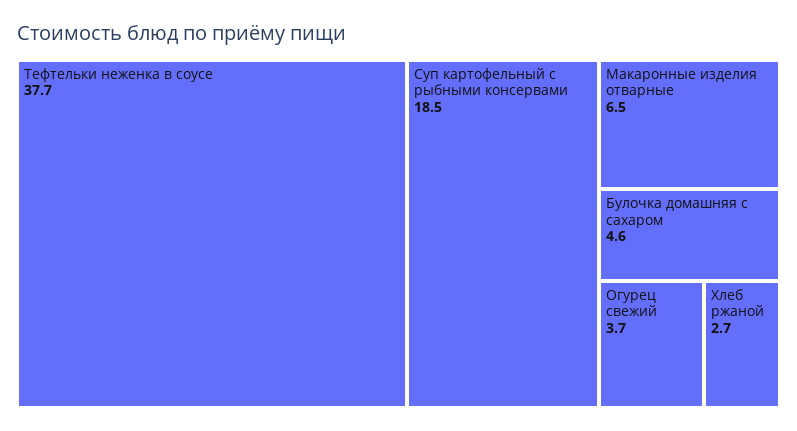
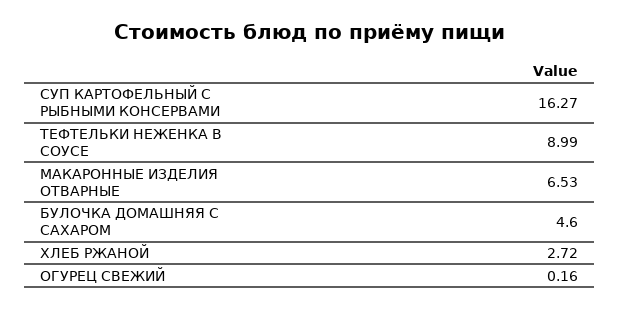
Тефтельки неженка в соусе: 37.7 -> 8.99
Суп картофельный с рыбными консервами: 18.5 -> 16.27
Огурец свежий: 3.7 -> 0.16

